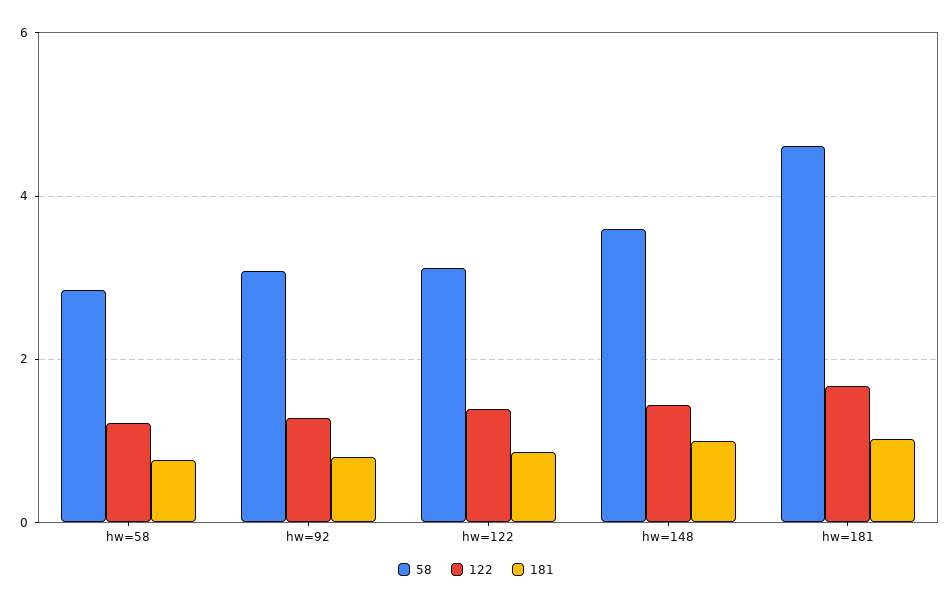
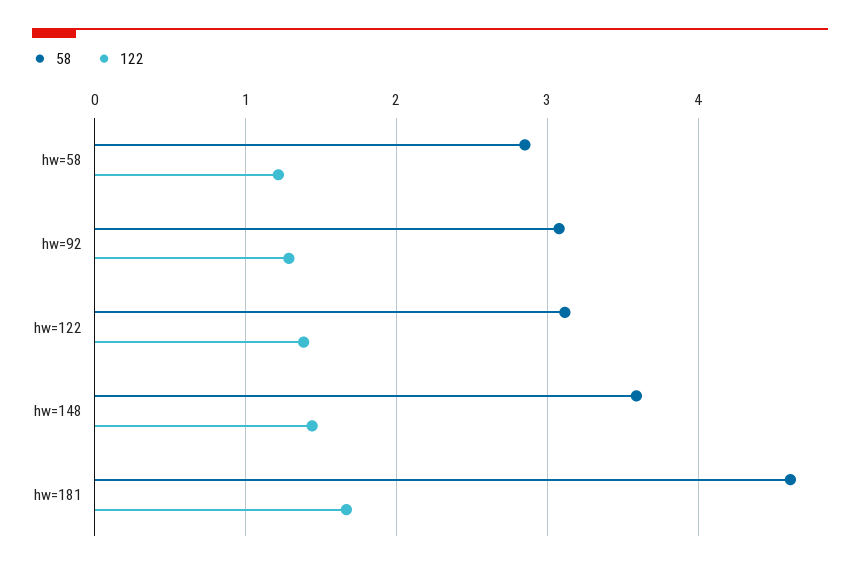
181, hw=58: 0.8 -> none
181, hw=92: 0.8 -> none
181, hw=122: 0.8 -> none
181, hw=148: 1 -> none
181, hw=181: 1 -> none

